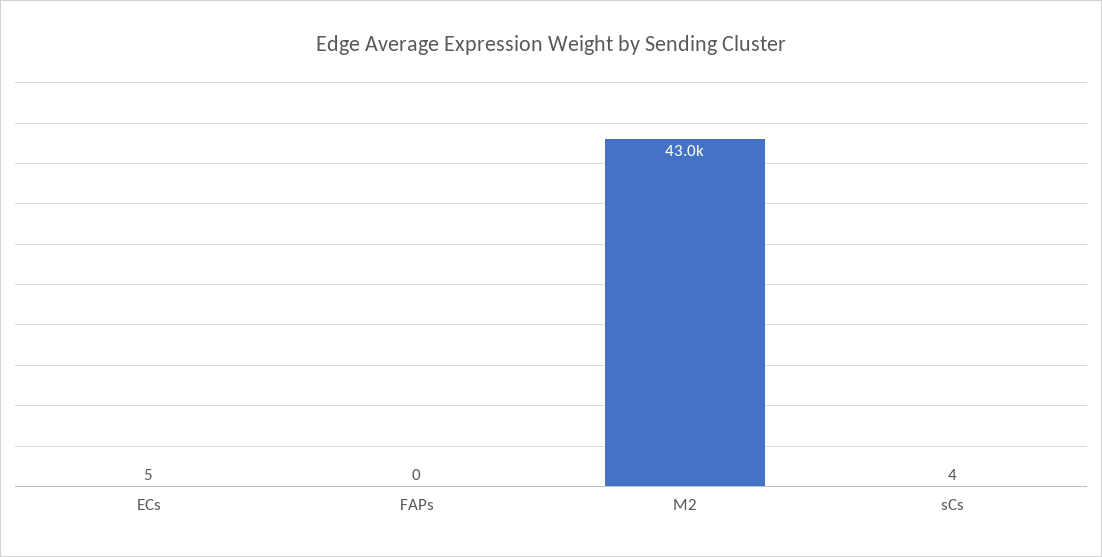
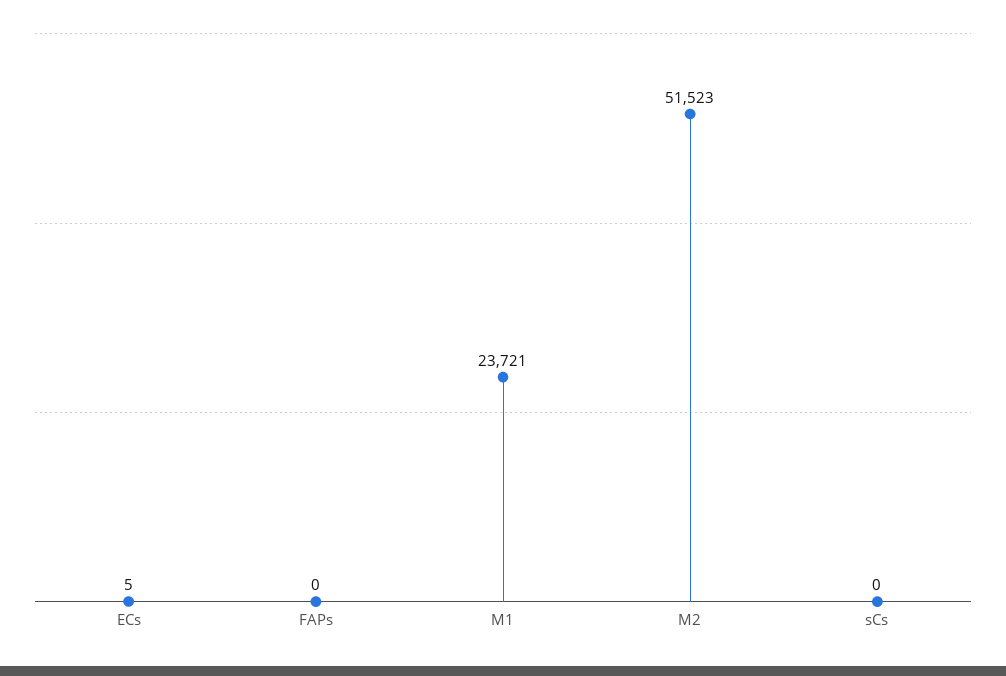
M2: 43000 -> 51523
sCs: 4 -> 0
M1: none -> 23721

